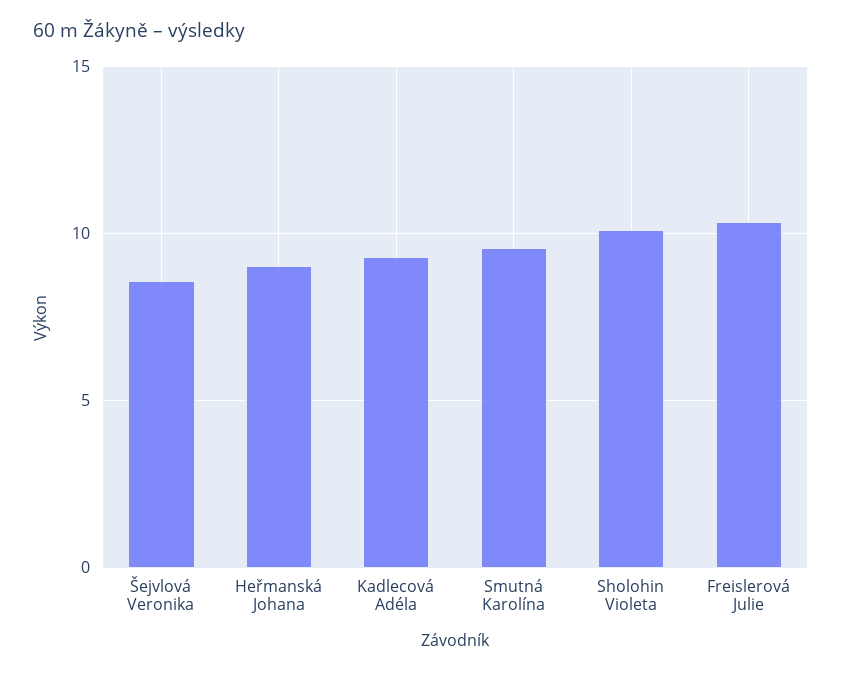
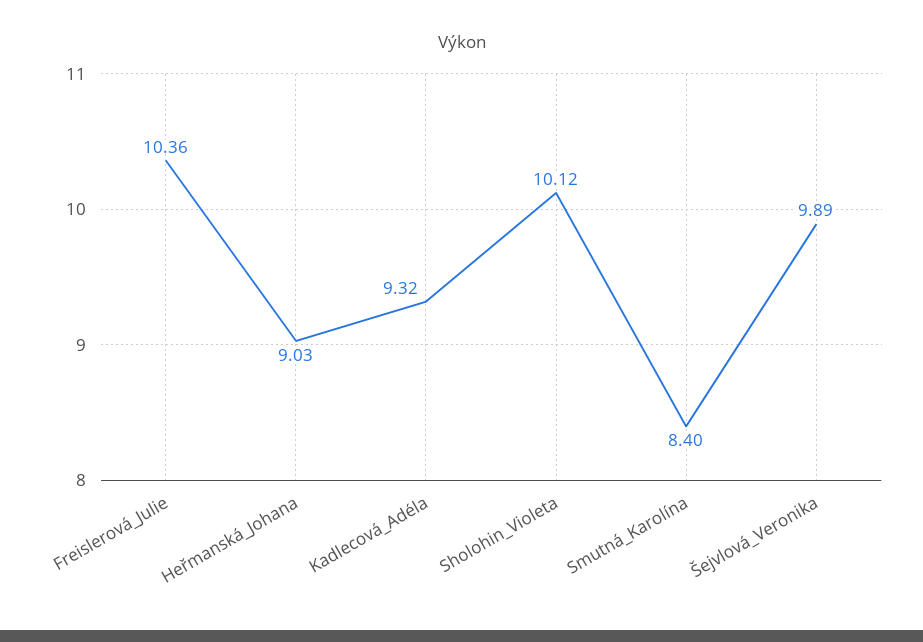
Šejvlová Veronika: 8.5 -> 9.89
Smutná Karolína: 9.5 -> 8.4

